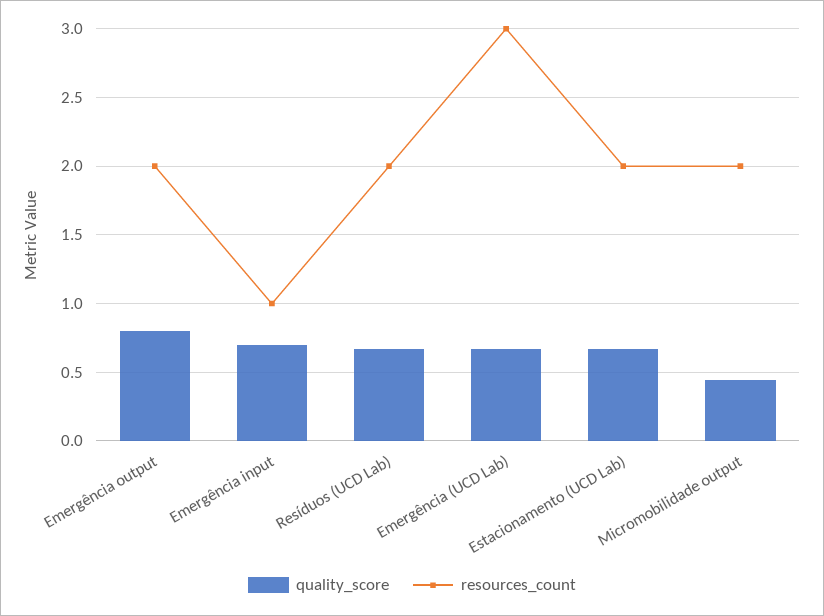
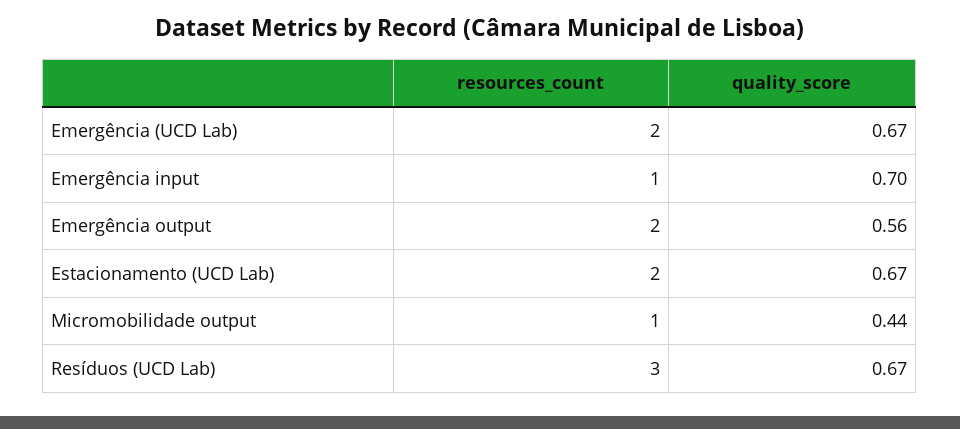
quality_score, Emergência output: 0.8 -> 0.56
resources_count, Resíduos (UCD Lab): 2 -> 3
resources_count, Emergência (UCD Lab): 3 -> 2
resources_count, Micromobilidade output: 2 -> 1

